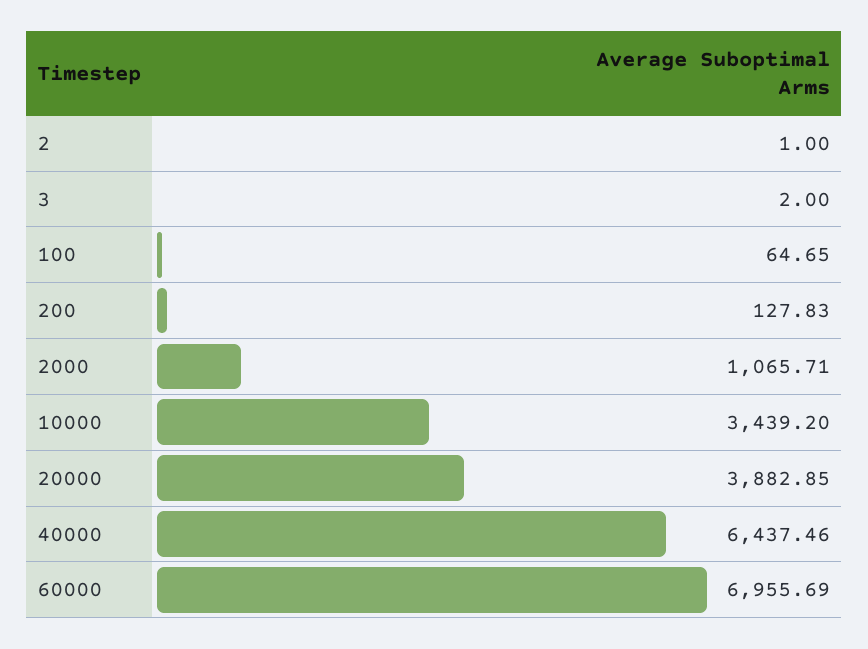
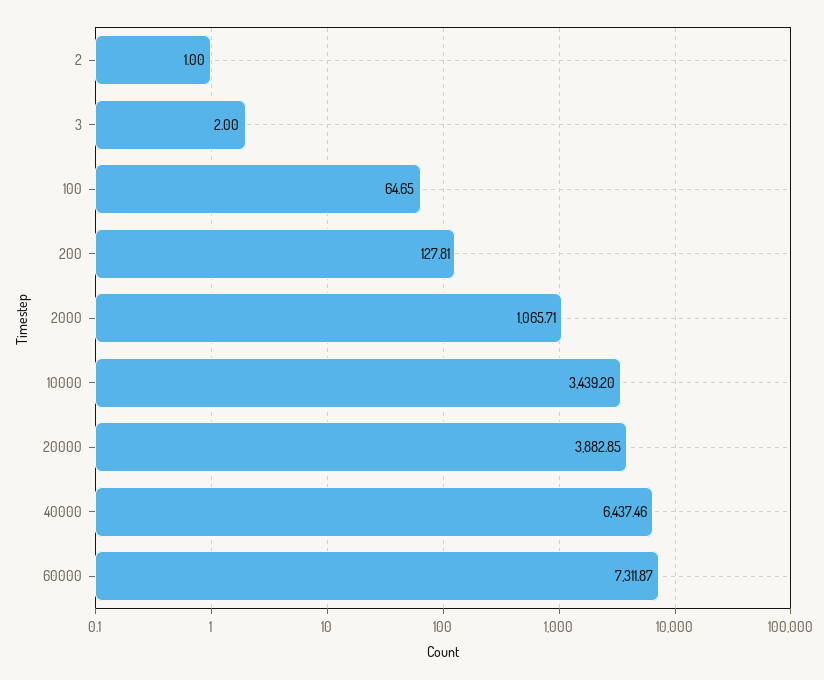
200: 127.83 -> 127.81
60000: 6955.69 -> 7311.87

